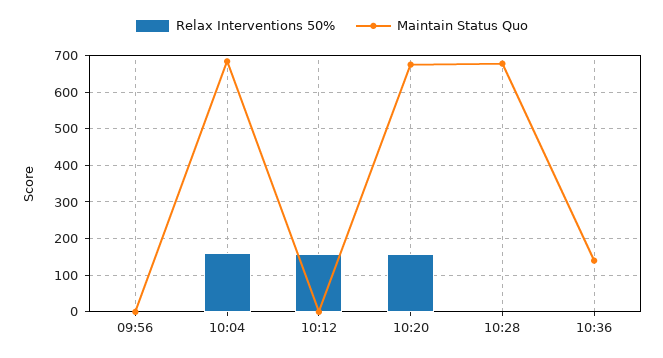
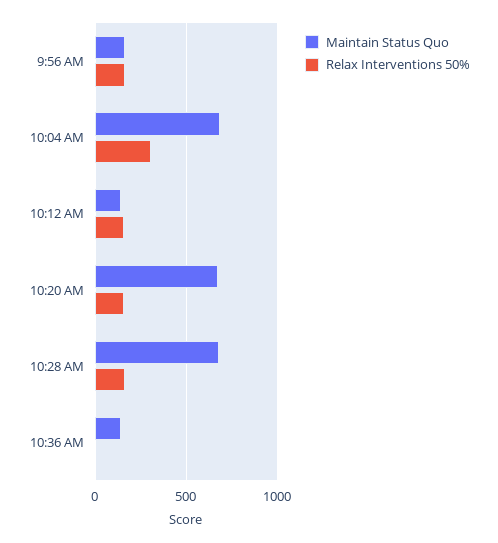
Relax Interventions 50%, 09:56: 0 -> 150
Maintain Status Quo, 09:56: 0 -> 150
Relax Interventions 50%, 10:04: 160 -> 300
Maintain Status Quo, 10:12: 0 -> 150
Relax Interventions 50%, 10:28: 0 -> 150

